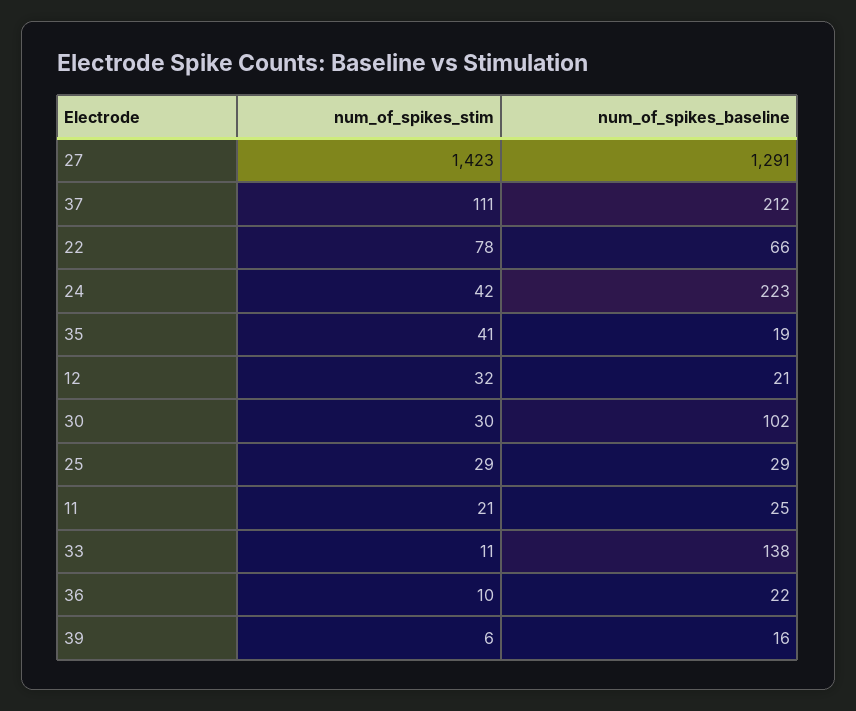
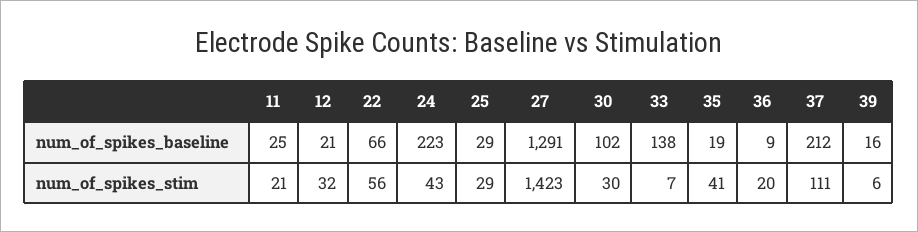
num_of_spikes_stim, 22: 78 -> 56
num_of_spikes_stim, 24: 42 -> 43
num_of_spikes_stim, 33: 11 -> 7
num_of_spikes_stim, 36: 10 -> 20
num_of_spikes_baseline, 36: 22 -> 9

